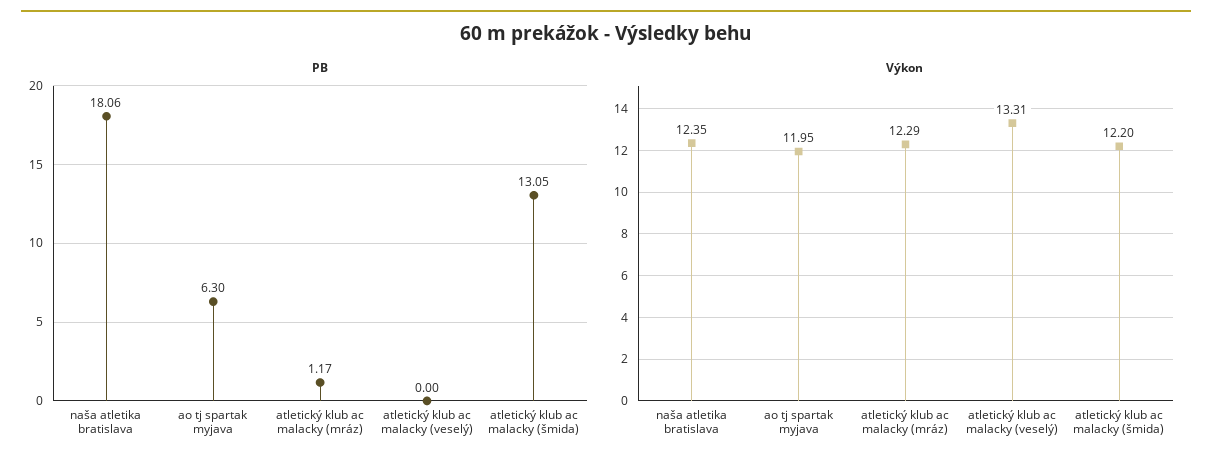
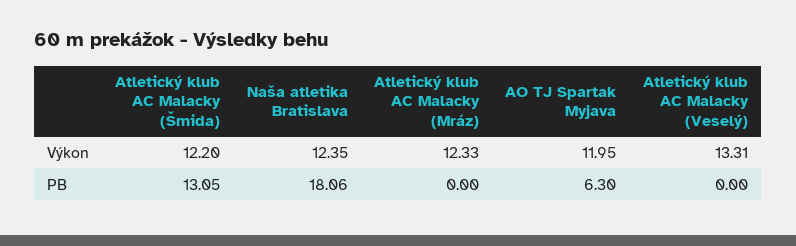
PB, atletický klub ac malacky (mráz): 1.17 -> 0
Výkon, atletický klub ac malacky (mráz): 12.29 -> 12.33

